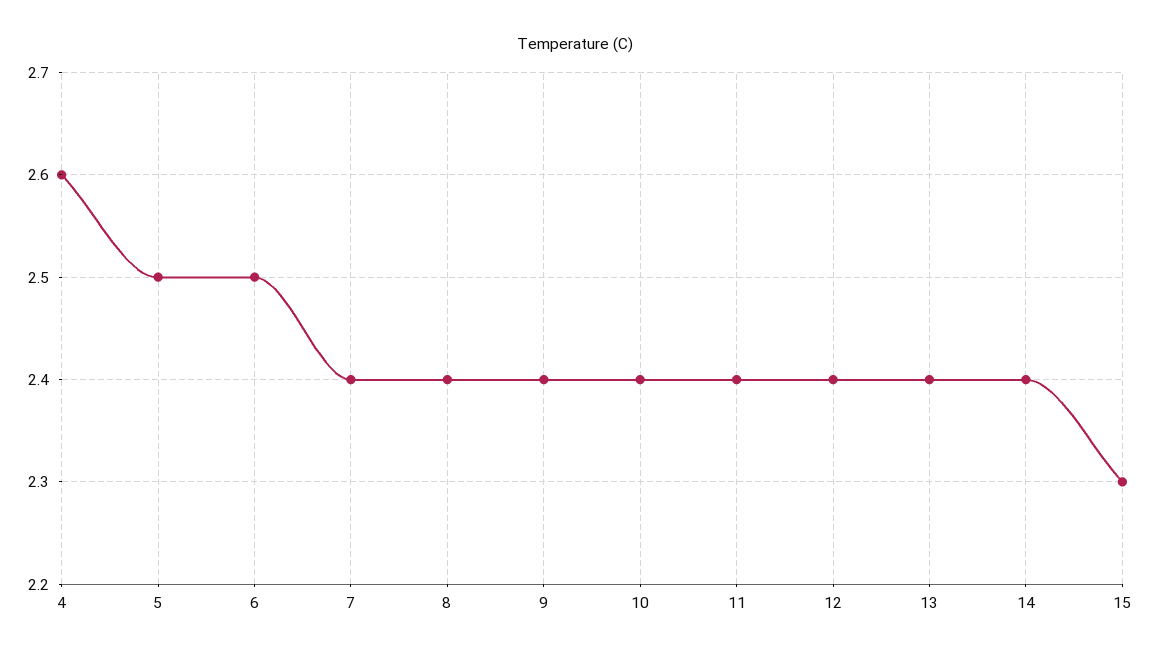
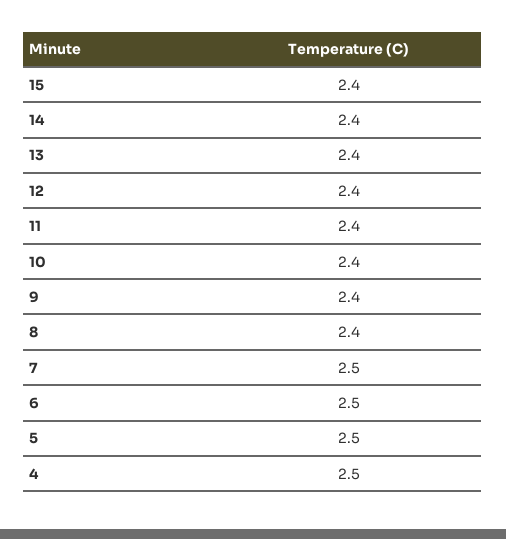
4: 2.6 -> 2.5
7: 2.4 -> 2.5
15: 2.3 -> 2.4

